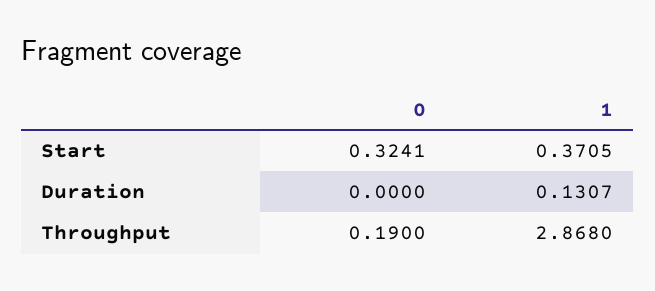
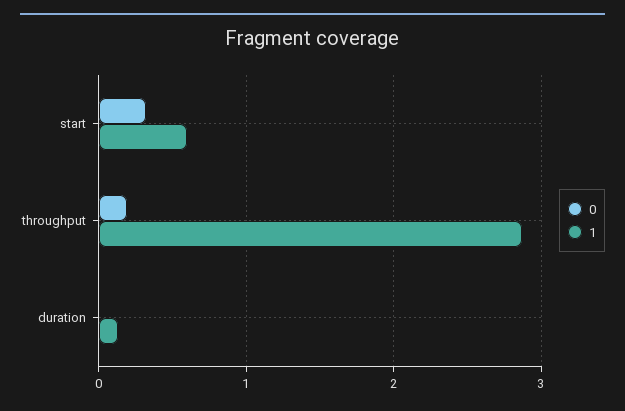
1, Start: 0.3705 -> 0.6

